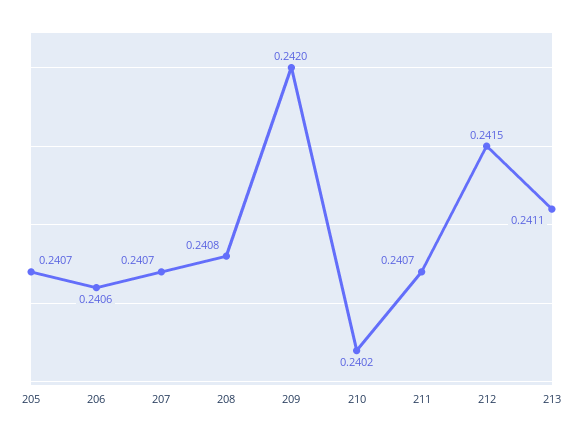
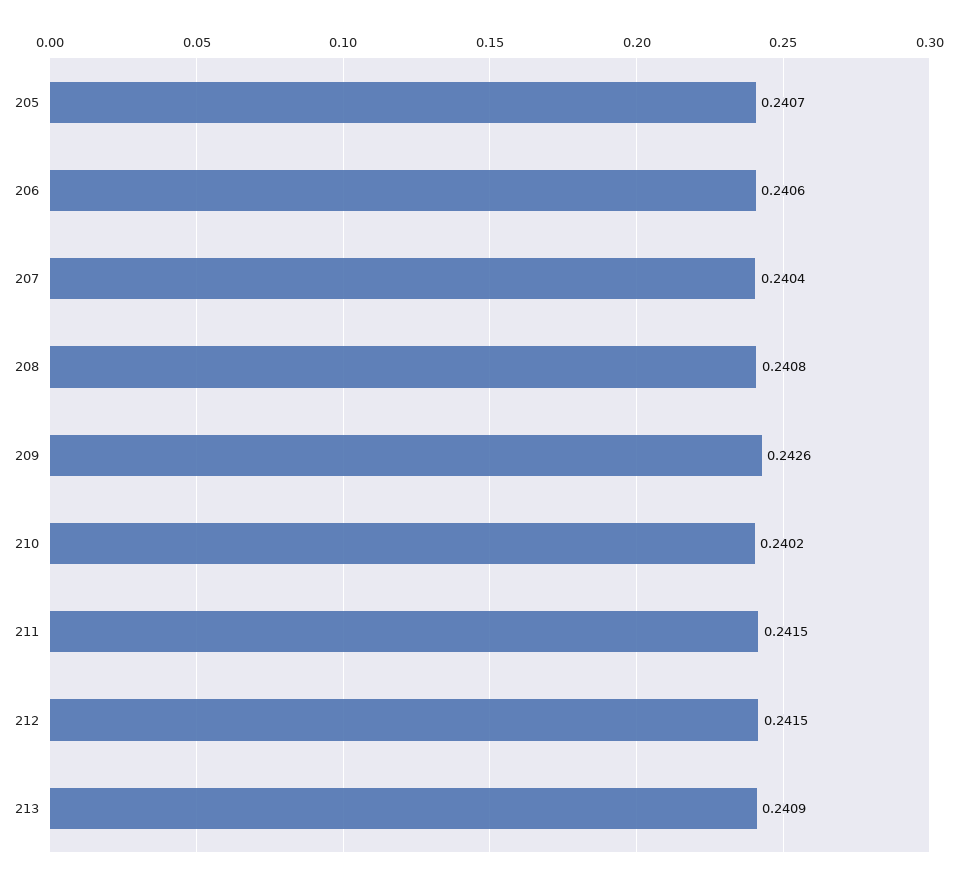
207: 0.2407 -> 0.2404
209: 0.242 -> 0.2426
211: 0.2407 -> 0.2415
213: 0.2411 -> 0.2409

